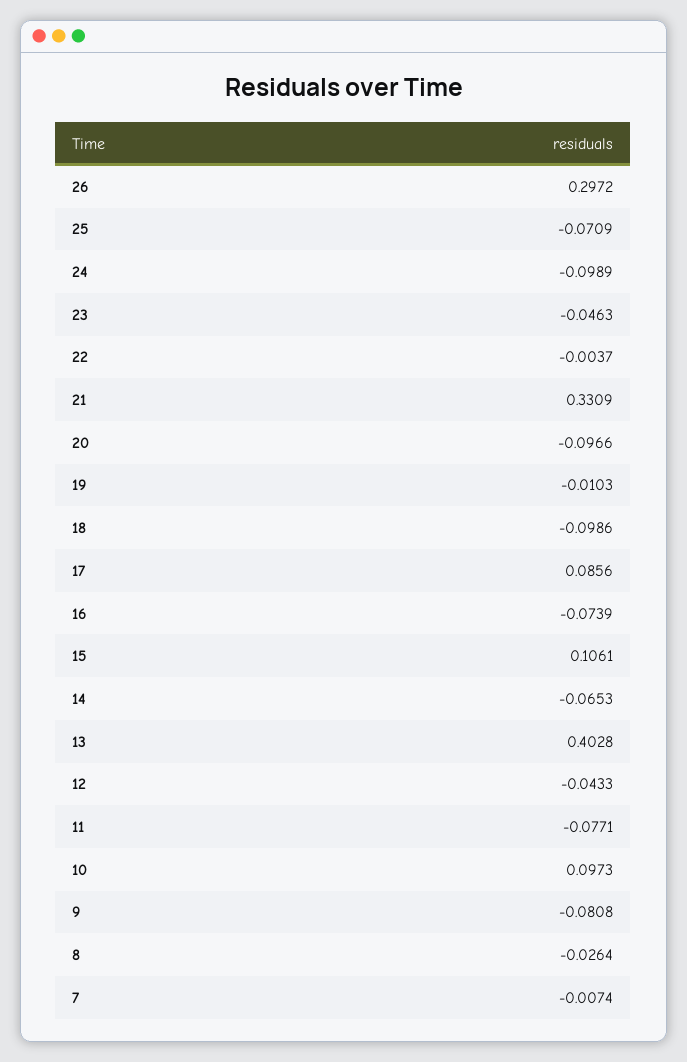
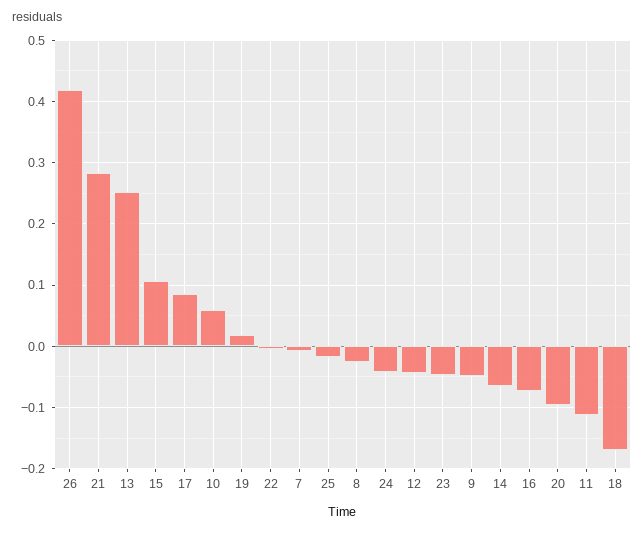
26: 0.2972 -> 0.42
25: -0.0709 -> -0.02
24: -0.0989 -> -0.04
21: 0.3309 -> 0.28
19: -0.0103 -> 0.02
18: -0.0986 -> -0.17
13: 0.4028 -> 0.25
11: -0.0771 -> -0.11
10: 0.0973 -> 0.06
9: -0.0808 -> -0.05

